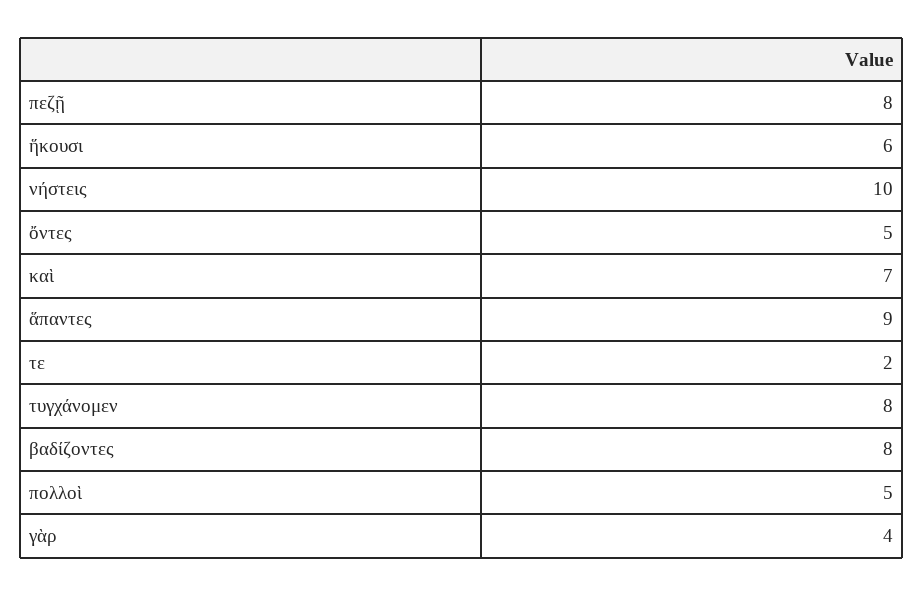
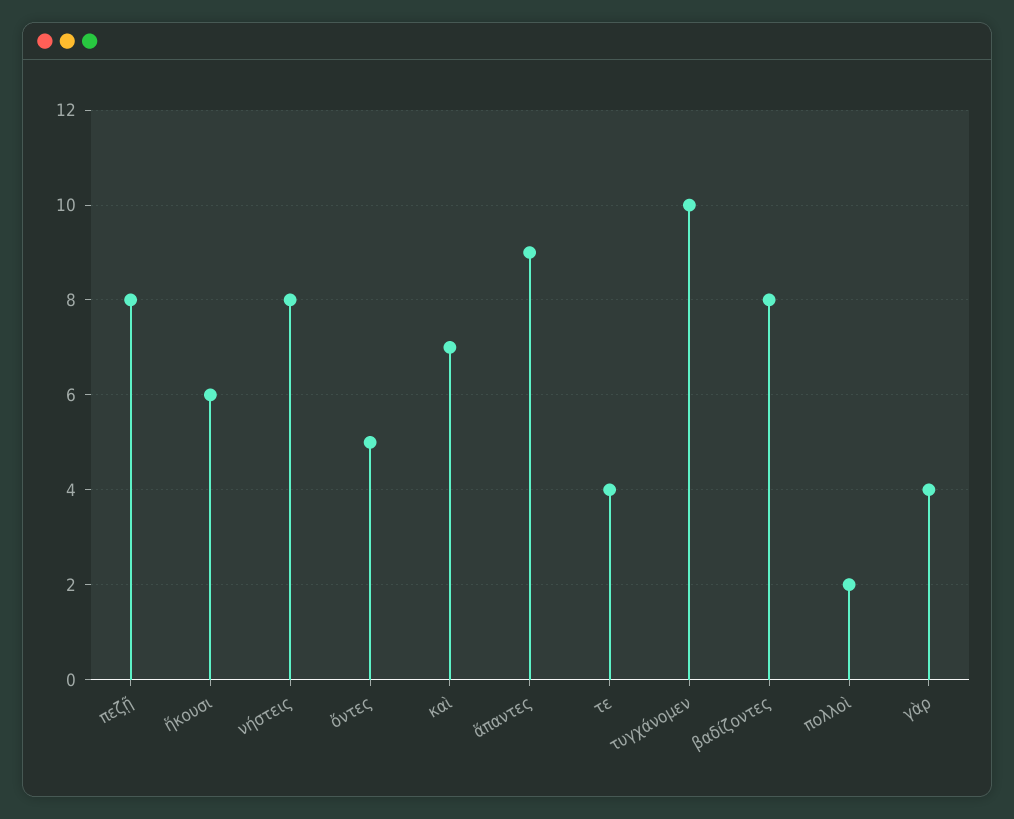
νήστεις: 10 -> 8
τε: 2 -> 4
τυγχάνομεν: 8 -> 10
πολλοὶ: 5 -> 2

